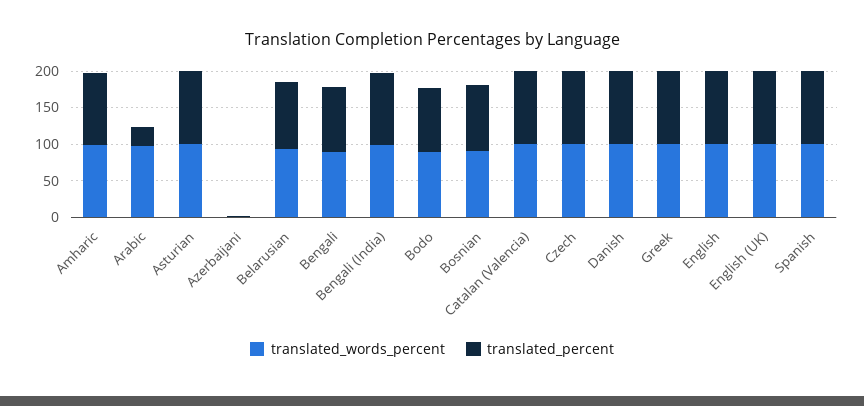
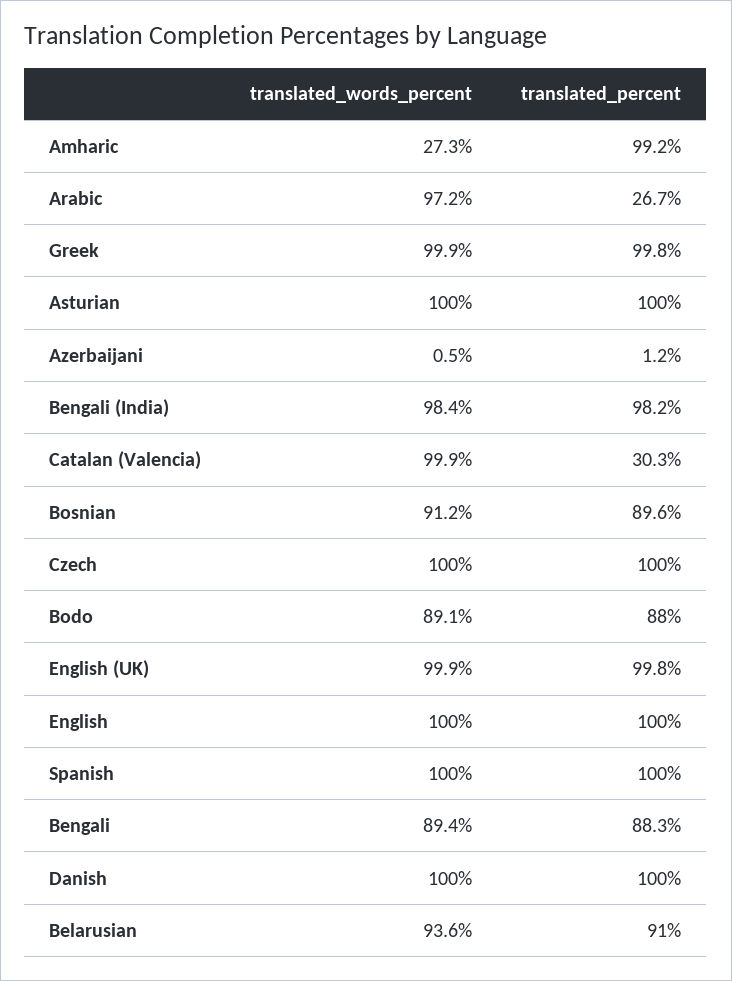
translated_words_percent, Amharic: 100 -> 27.3
translated_percent, Catalan (Valencia): 100 -> 30.3

